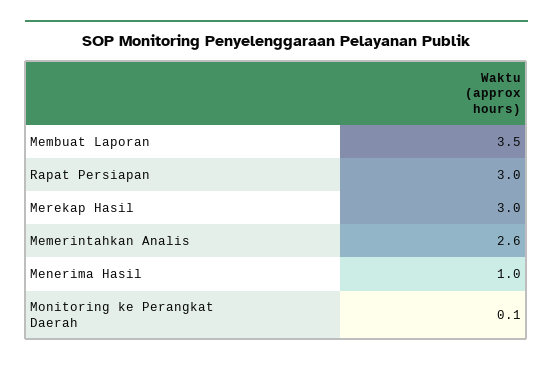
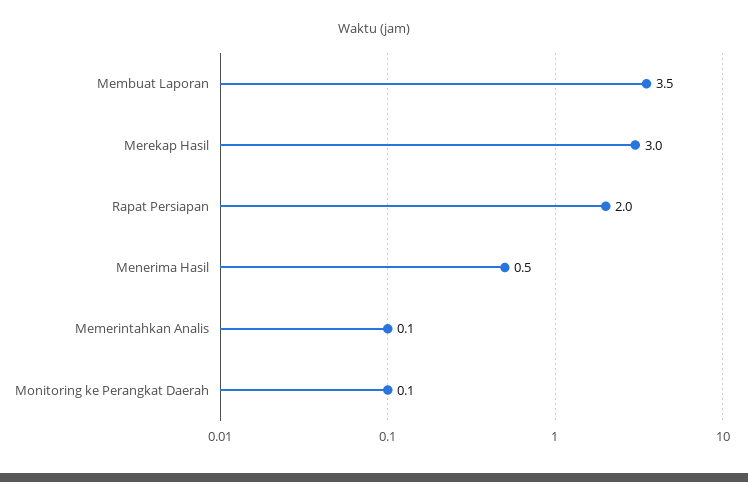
Rapat Persiapan: 3 -> 2
Memerintahkan Analis: 2.6 -> 0.1
Menerima Hasil: 1 -> 0.5

